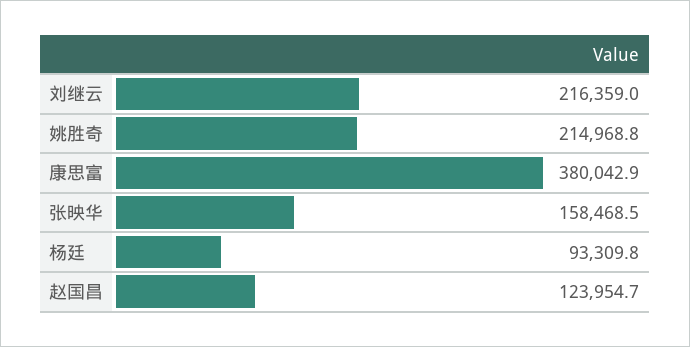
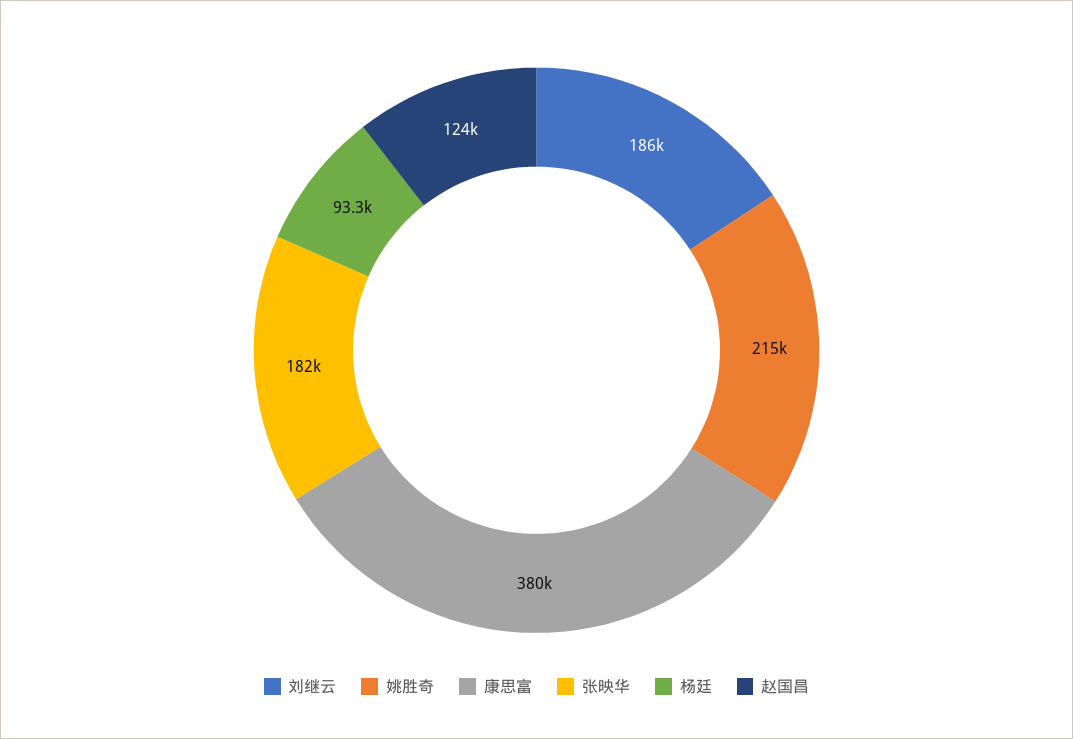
刘继云: 216359 -> 186000
张映华: 158468.5 -> 182000

